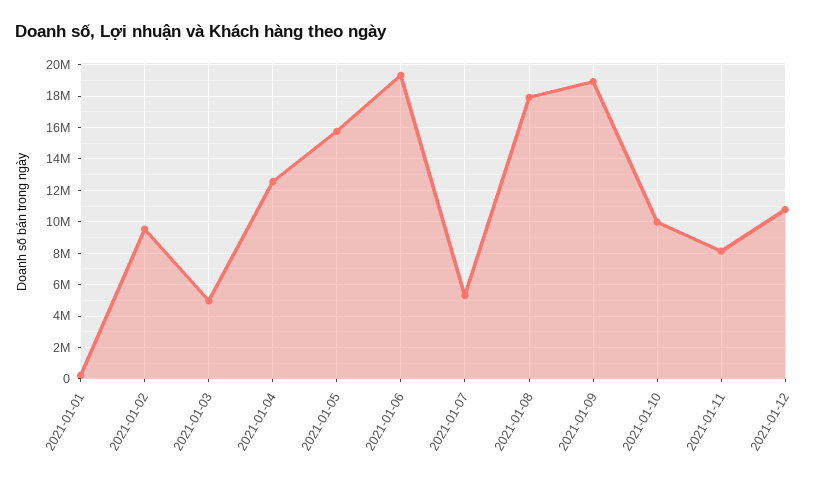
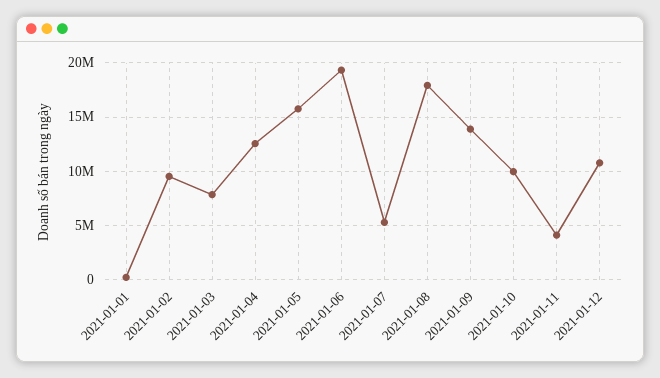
2021-01-03: 5000000 -> 8000000
2021-01-09: 19000000 -> 14000000
2021-01-11: 8000000 -> 4000000

